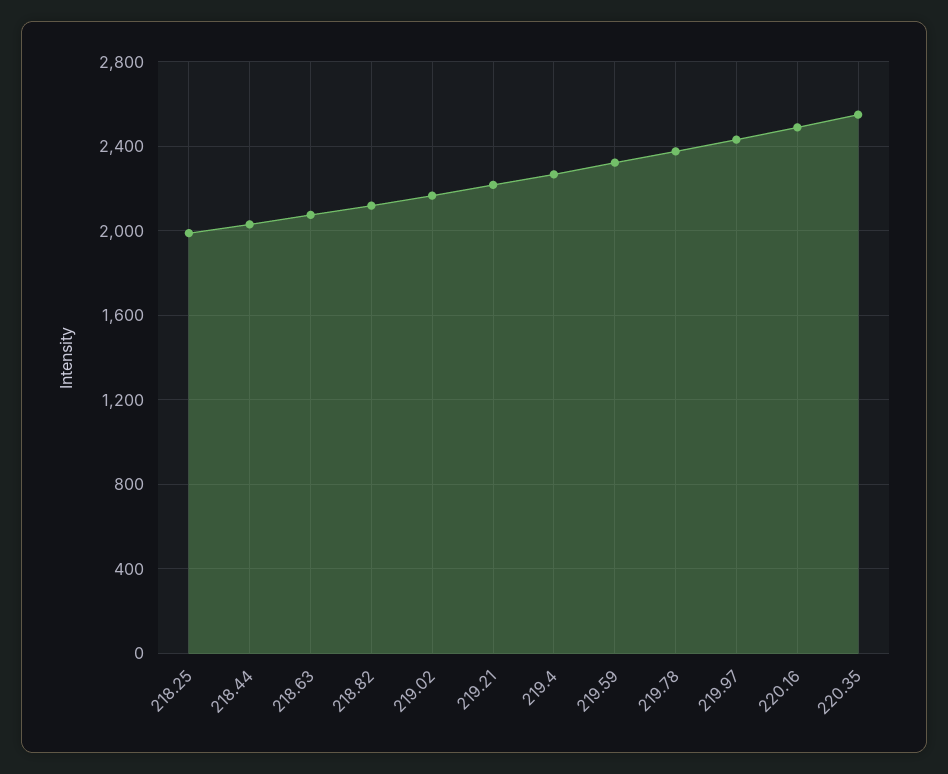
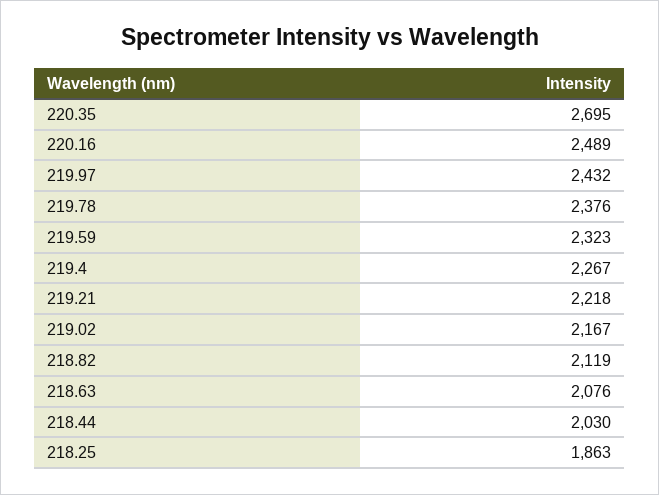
218.25: 2000 -> 1863
220.35: 2550 -> 2695

